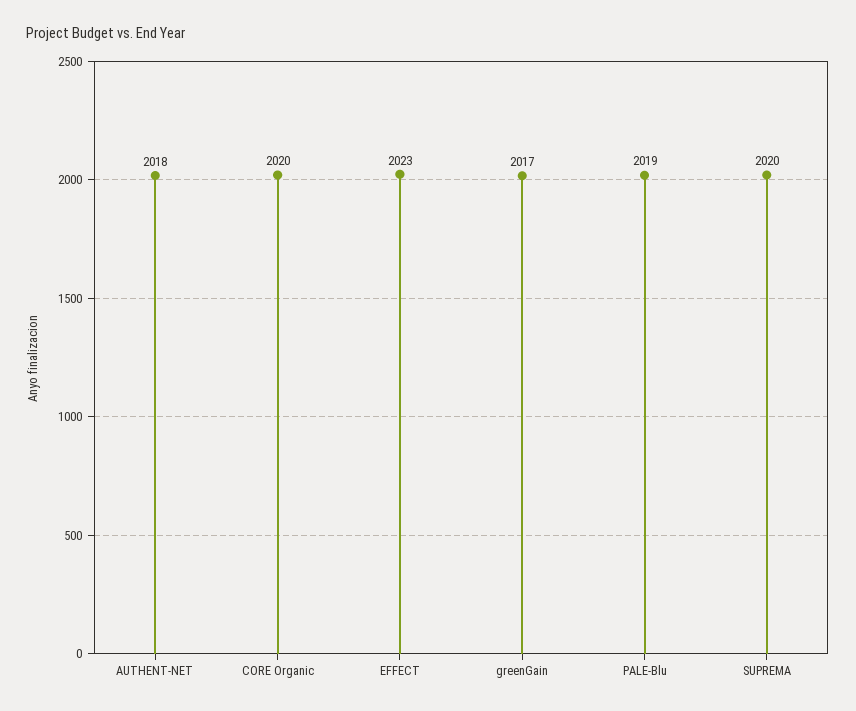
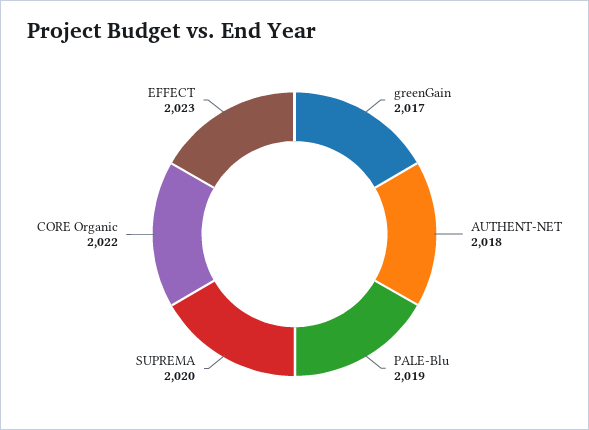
CORE Organic: 2020 -> 2022

